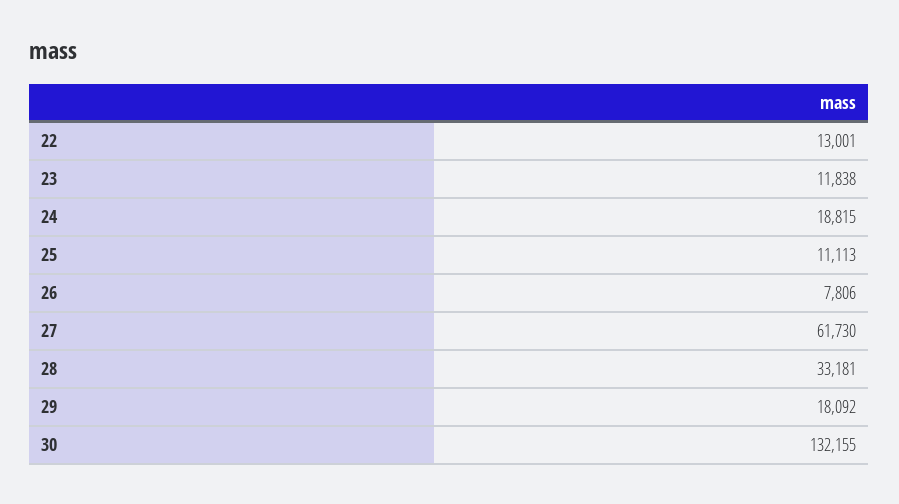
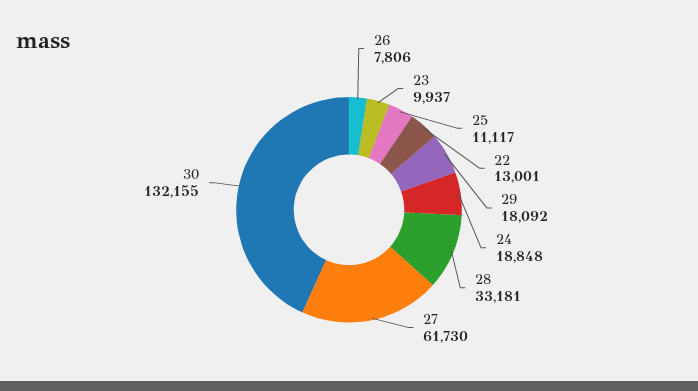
23: 11838 -> 9937
24: 18815 -> 18848
25: 11113 -> 11117

